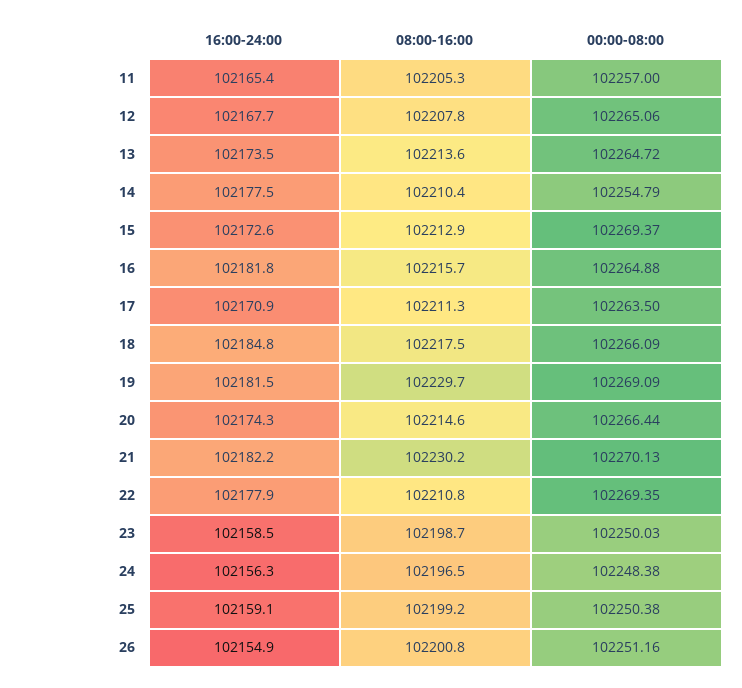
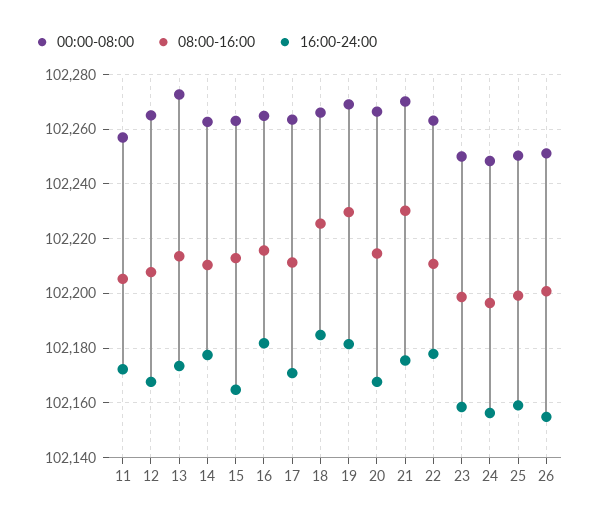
16:00-24:00, 11: 102165.4 -> 102172.5
00:00-08:00, 13: 102264.72 -> 102272.5
00:00-08:00, 14: 102254.79 -> 102262.5
16:00-24:00, 15: 102172.6 -> 102165
00:00-08:00, 15: 102269.37 -> 102262.5
08:00-16:00, 18: 102217.5 -> 102225
16:00-24:00, 20: 102174.3 -> 102167.5
16:00-24:00, 21: 102182.2 -> 102175
00:00-08:00, 22: 102269.35 -> 102262.5

